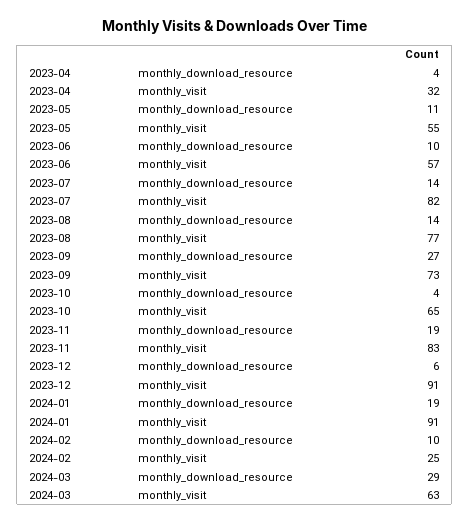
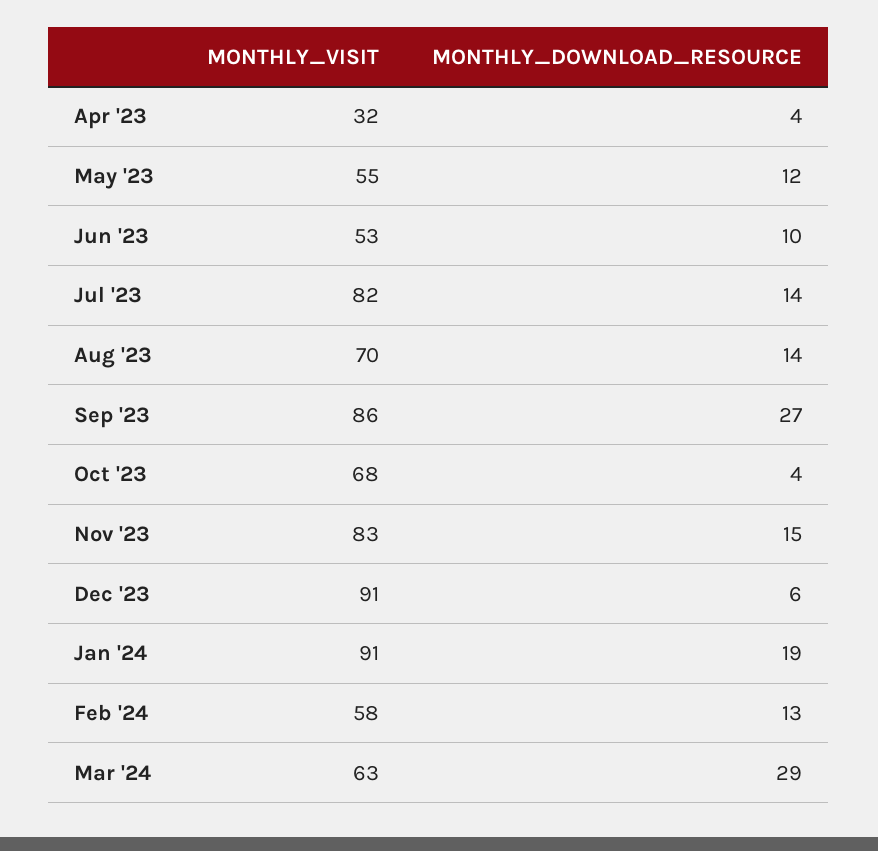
2023-05, monthly_download_resource: 11 -> 12
2023-06, monthly_visit: 57 -> 53
2023-08, monthly_visit: 77 -> 70
2023-09, monthly_visit: 73 -> 86
2023-10, monthly_visit: 65 -> 68
2023-11, monthly_download_resource: 19 -> 15
2024-02, monthly_download_resource: 10 -> 13
2024-02, monthly_visit: 25 -> 58

